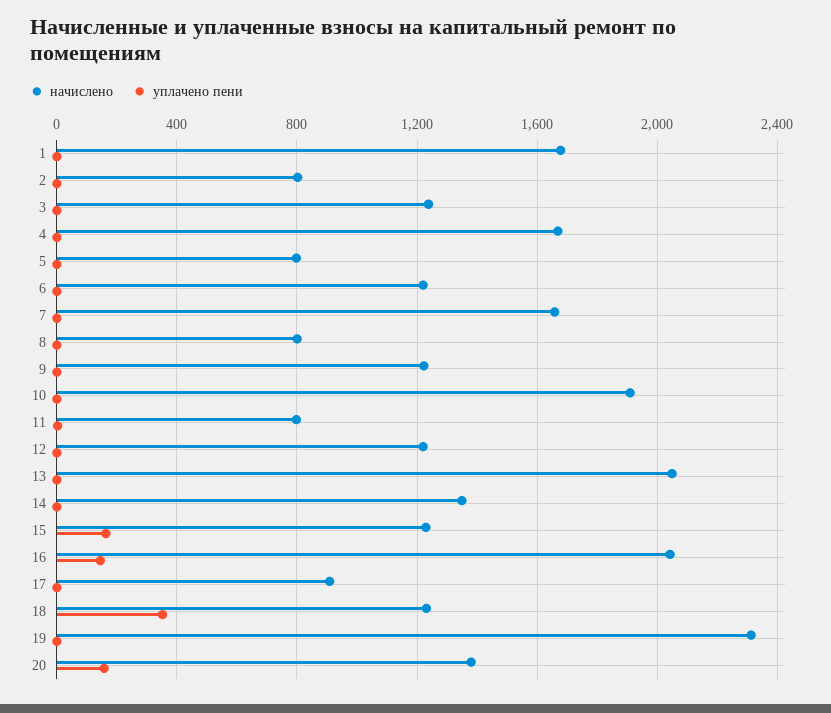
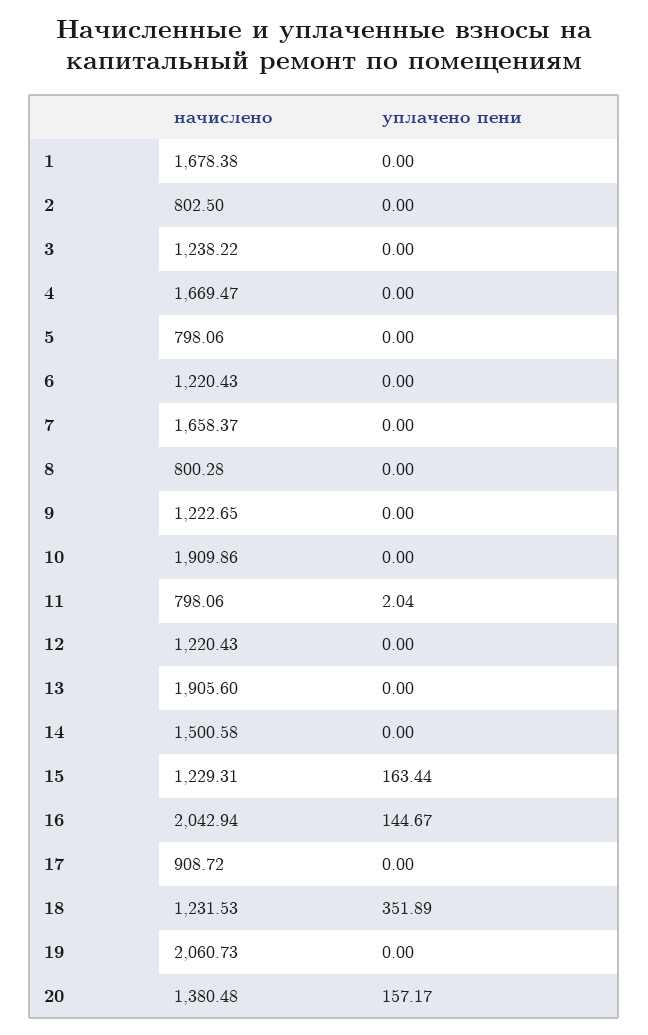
начислено, 13: 2050 -> 1905.6
начислено, 14: 1350 -> 1500.58
начислено, 19: 2300 -> 2060.73

